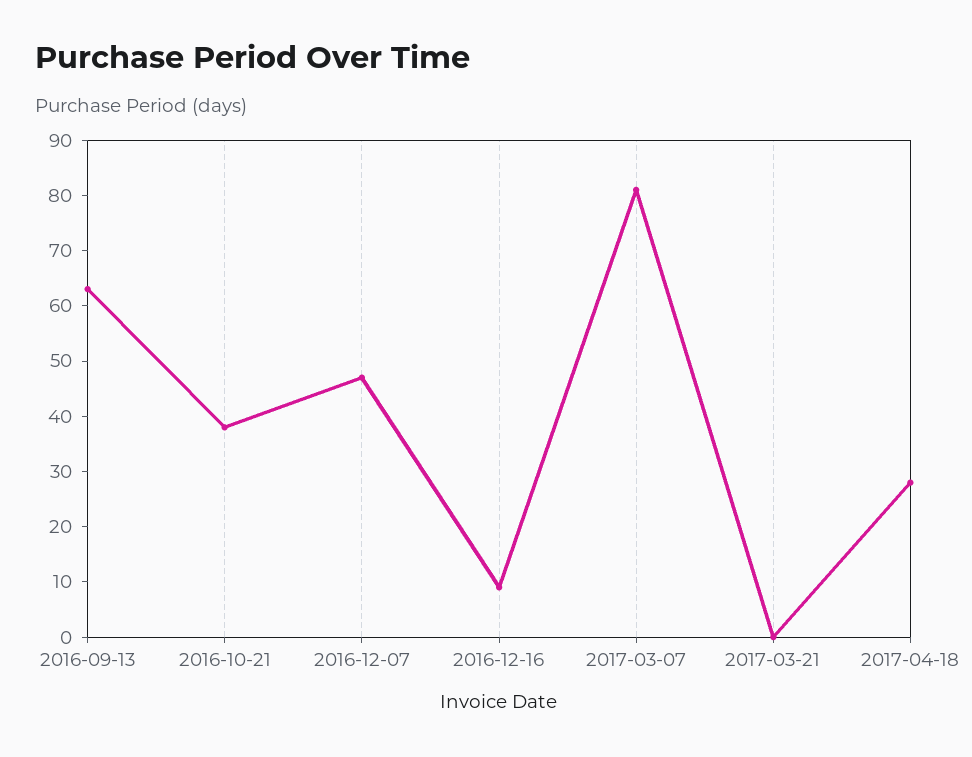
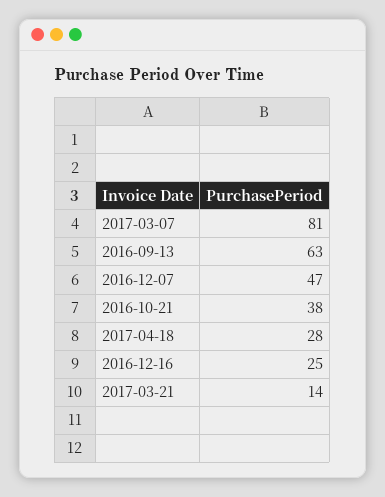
2016-12-16: 10 -> 25
2017-03-21: 0 -> 14

